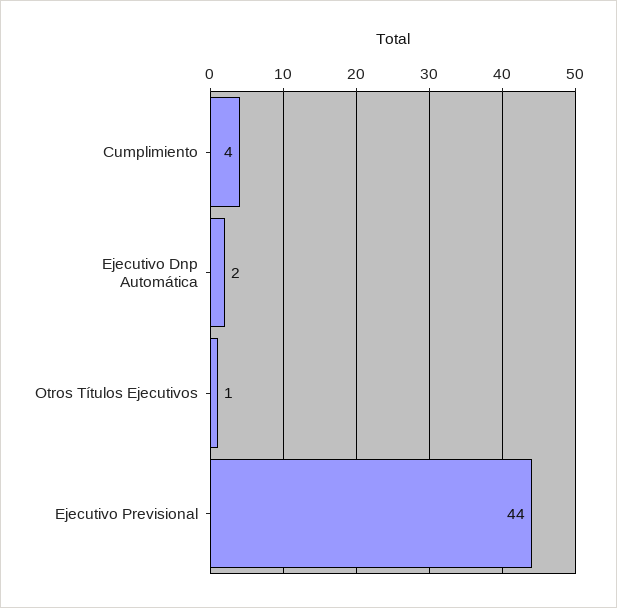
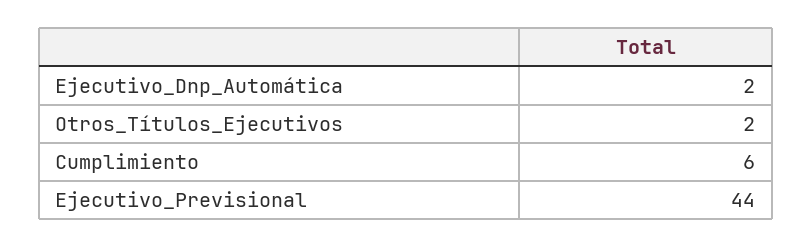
Cumplimiento: 4 -> 6
Otros Títulos Ejecutivos: 1 -> 2

